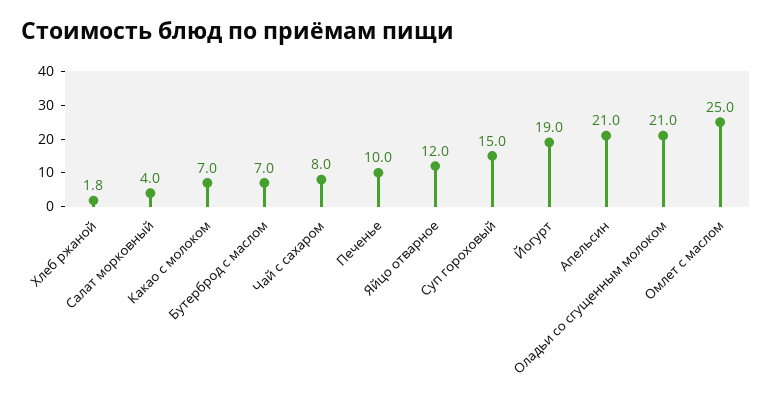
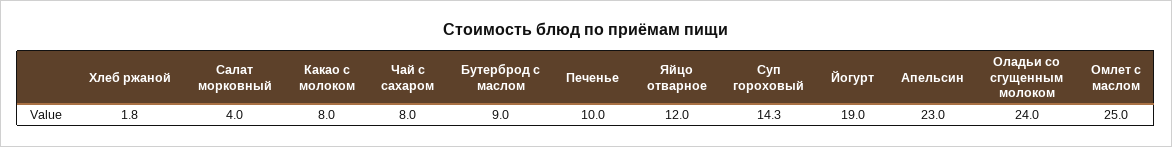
Какао с молоком: 7 -> 8
Бутерброд с маслом: 7 -> 9
Суп гороховый: 15 -> 14.3
Апельсин: 21 -> 23
Оладьи со сгущенным молоком: 21 -> 24

